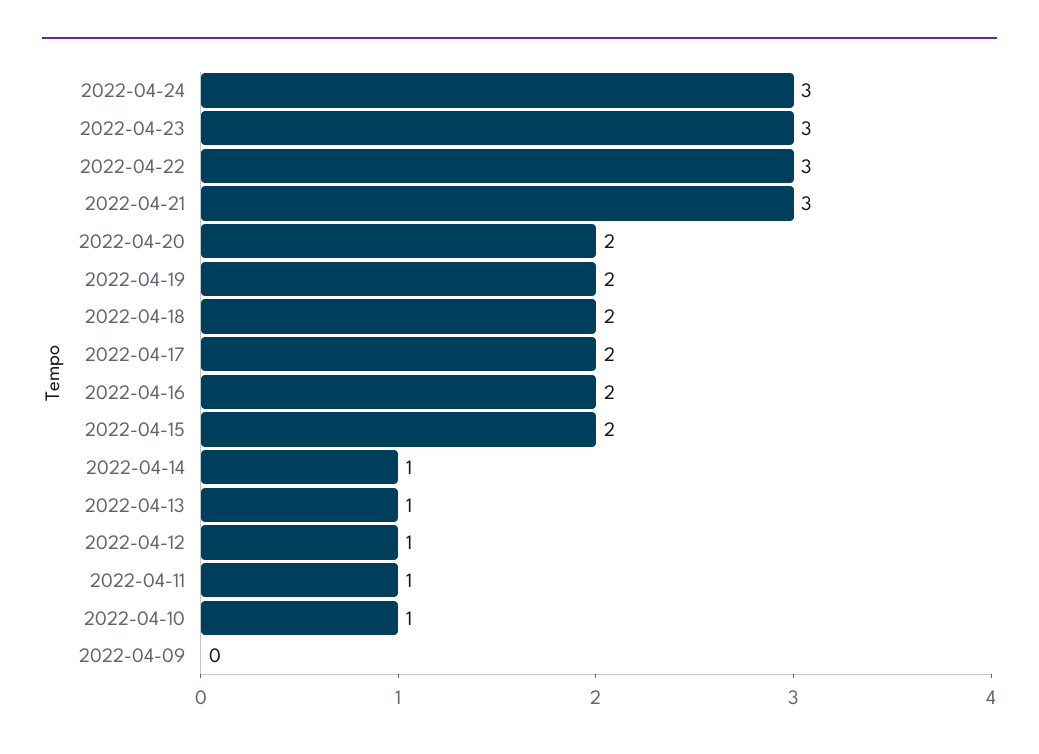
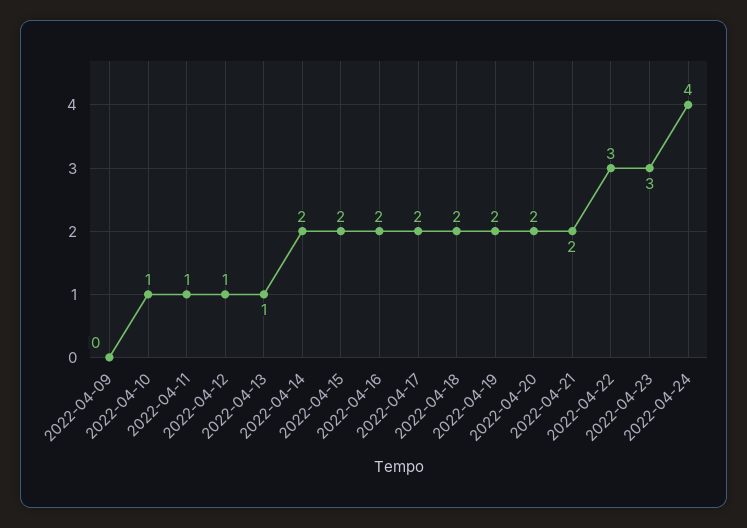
2022-04-24: 3 -> 4
2022-04-21: 3 -> 2
2022-04-14: 1 -> 2

